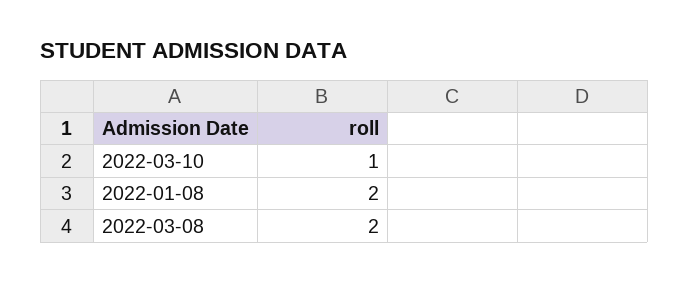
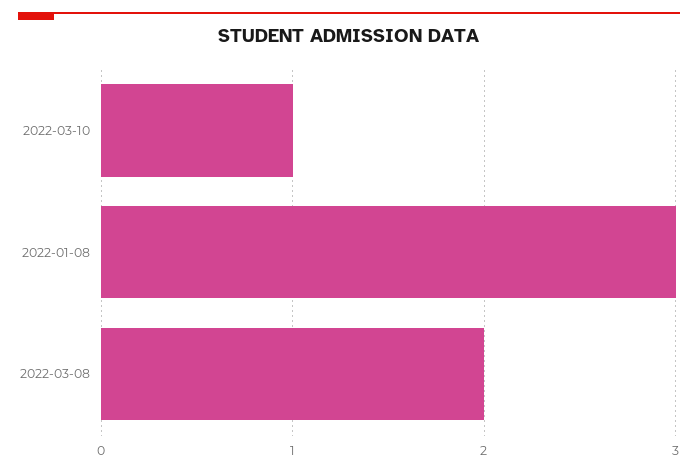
2022-01-08: 2 -> 3

